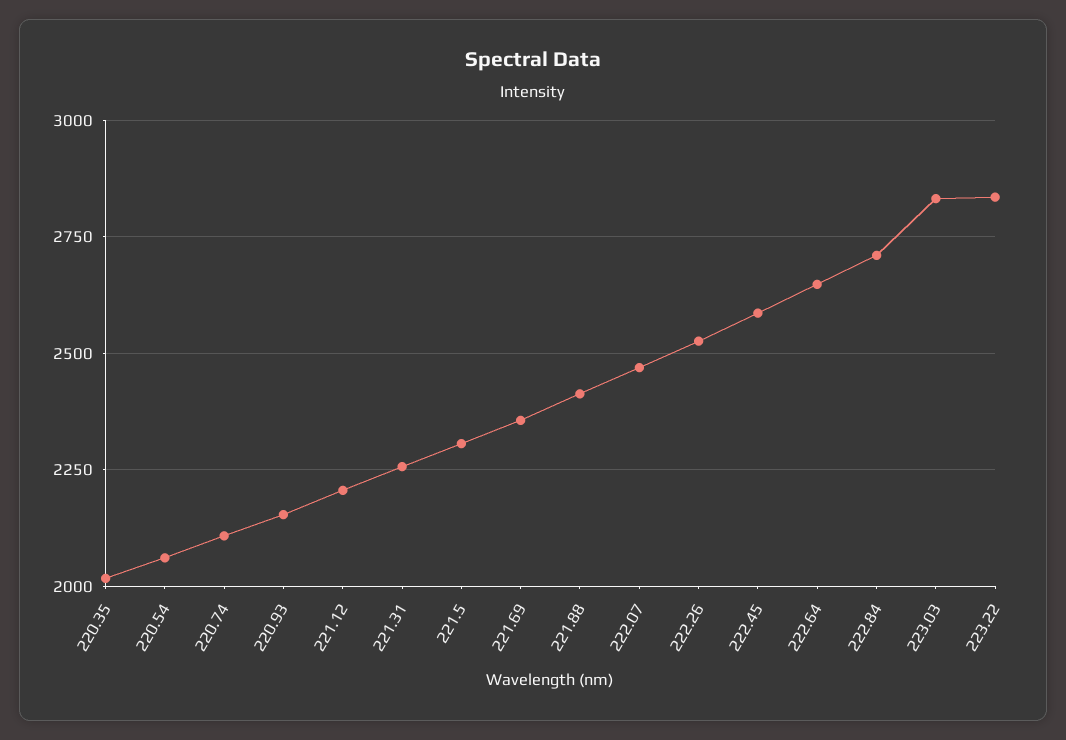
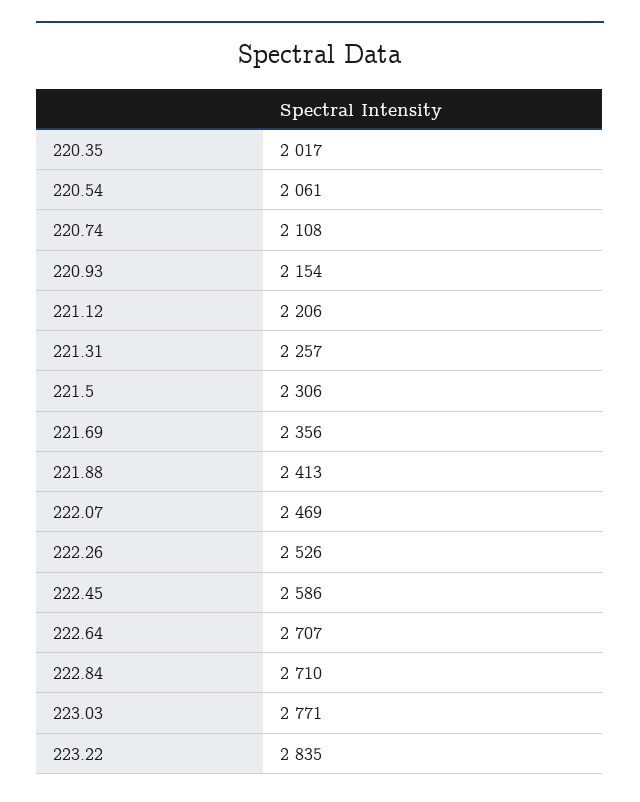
222.64: 2650 -> 2707
223.03: 2825 -> 2771

